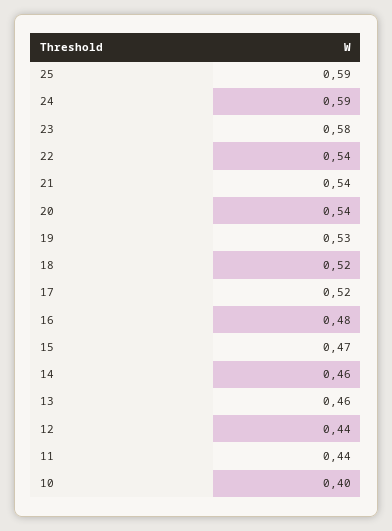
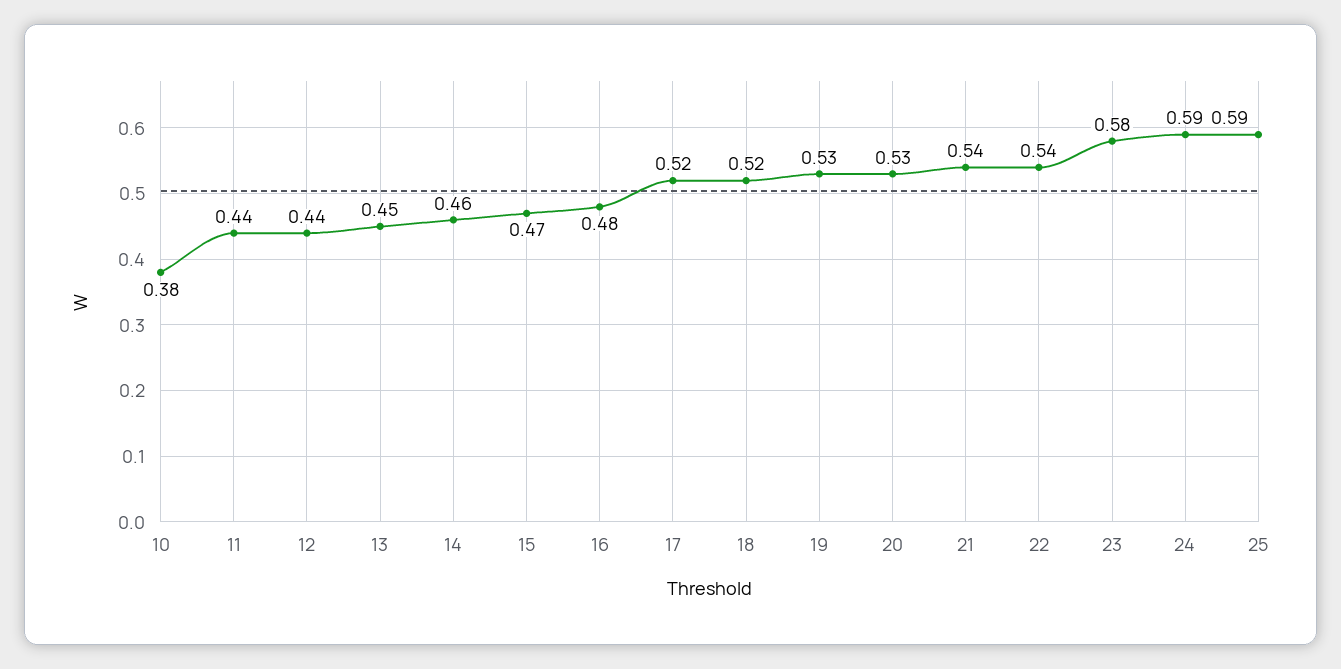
20: 0.54 -> 0.53
13: 0.46 -> 0.45
10: 0.4 -> 0.38

